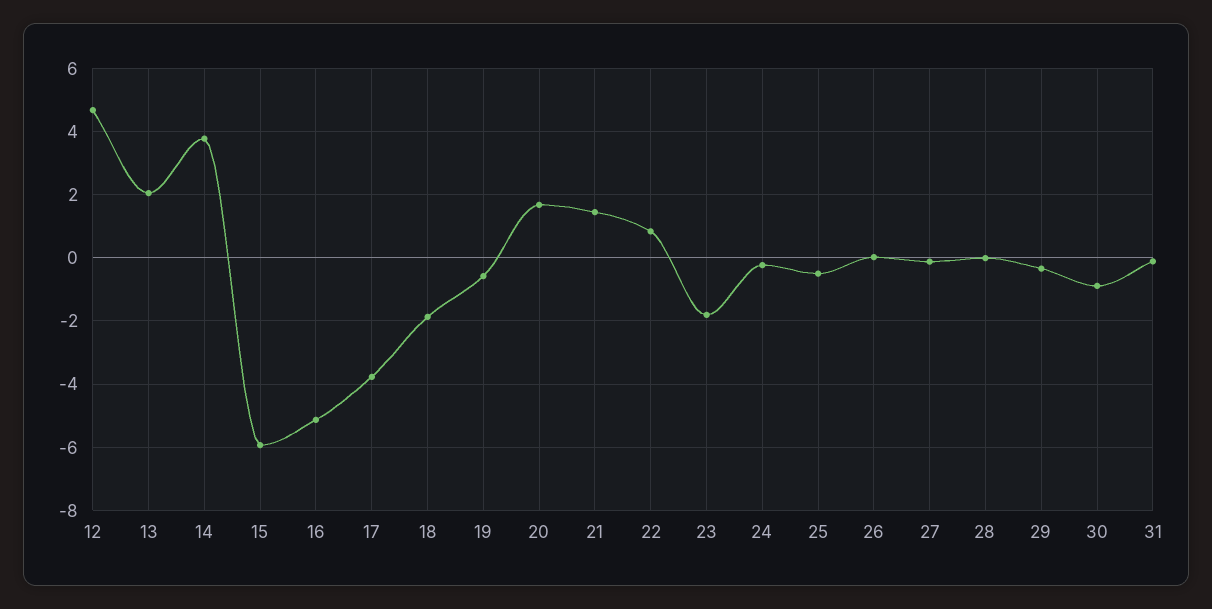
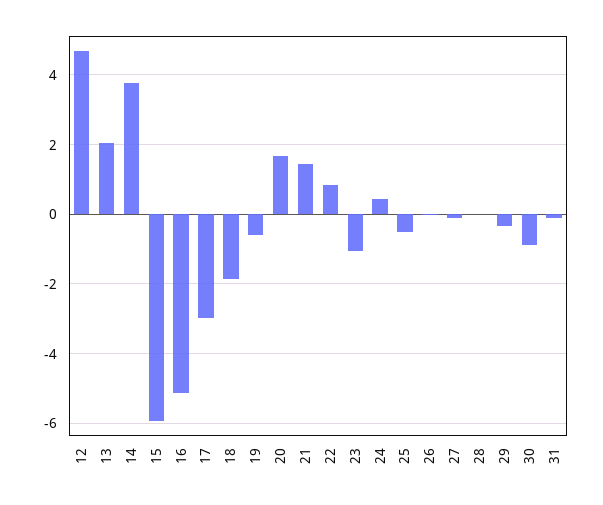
17: -3.8 -> -3
23: -1.8 -> -1
24: -0.2 -> 0.4

